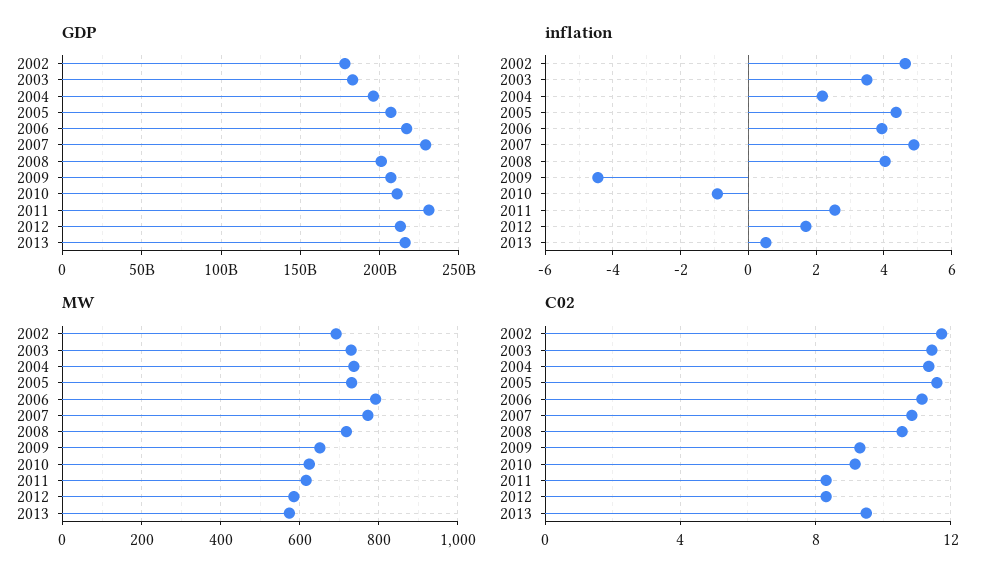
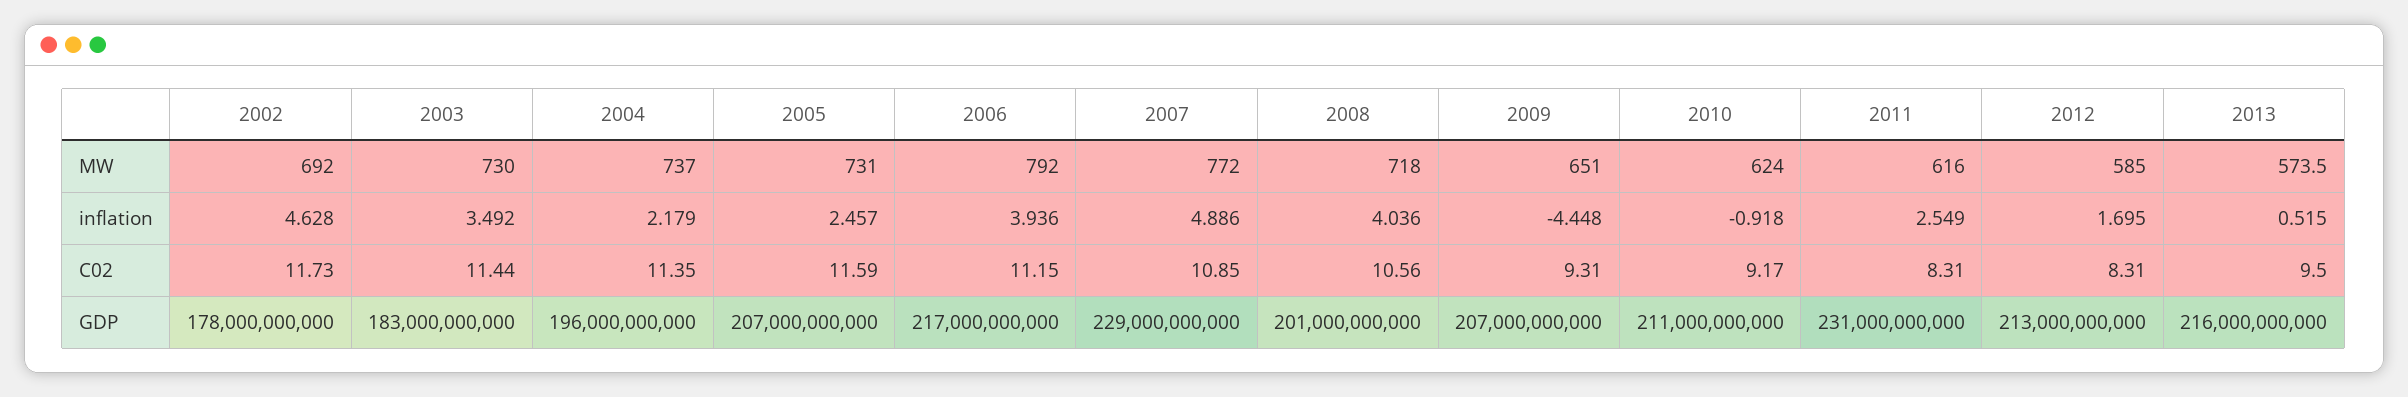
inflation, 2005: 4.4 -> 2.457

